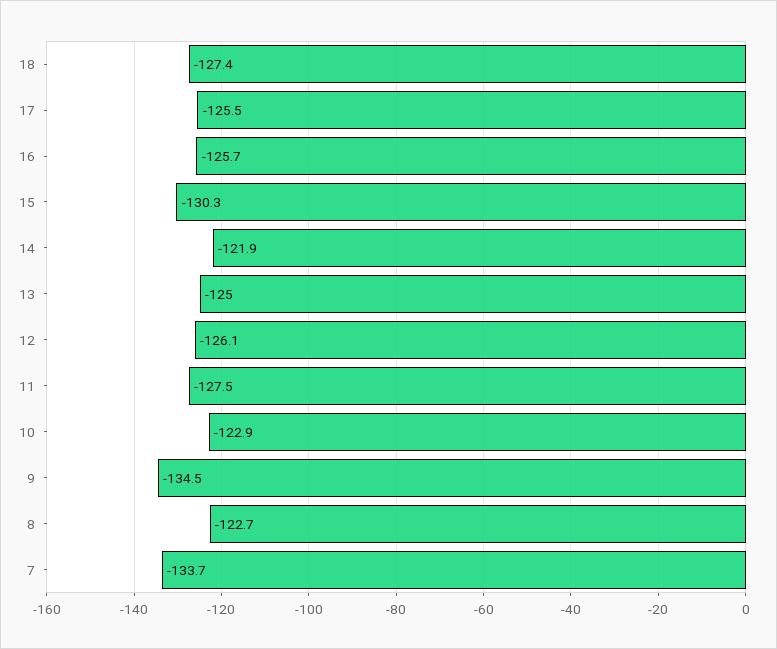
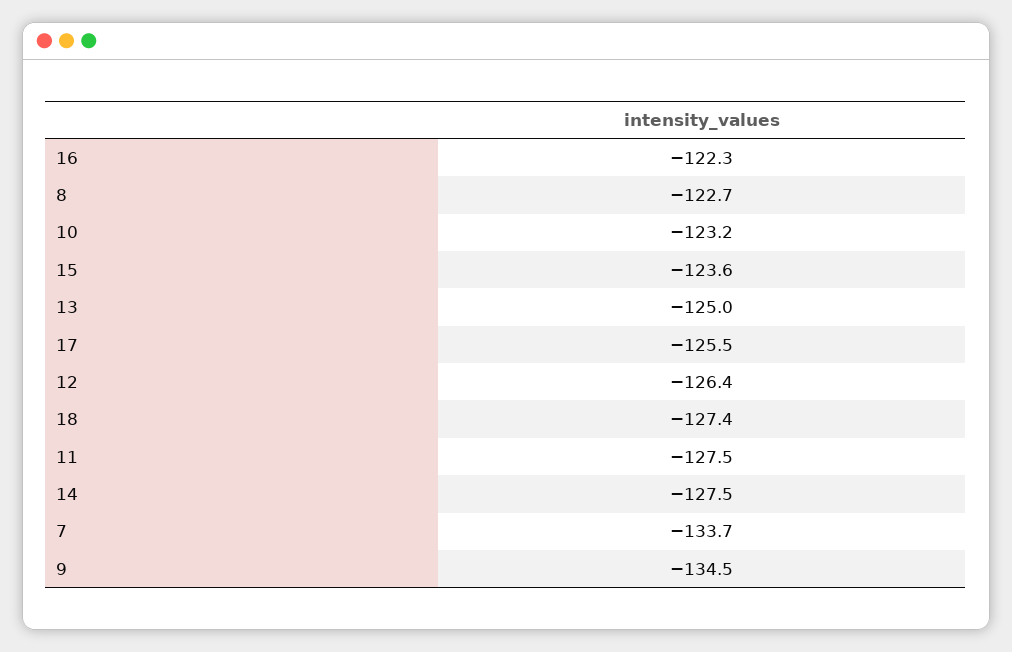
16: -125.7 -> -122.3
15: -130.3 -> -123.6
14: -121.9 -> -127.5
12: -126.1 -> -126.4
10: -122.9 -> -123.2

